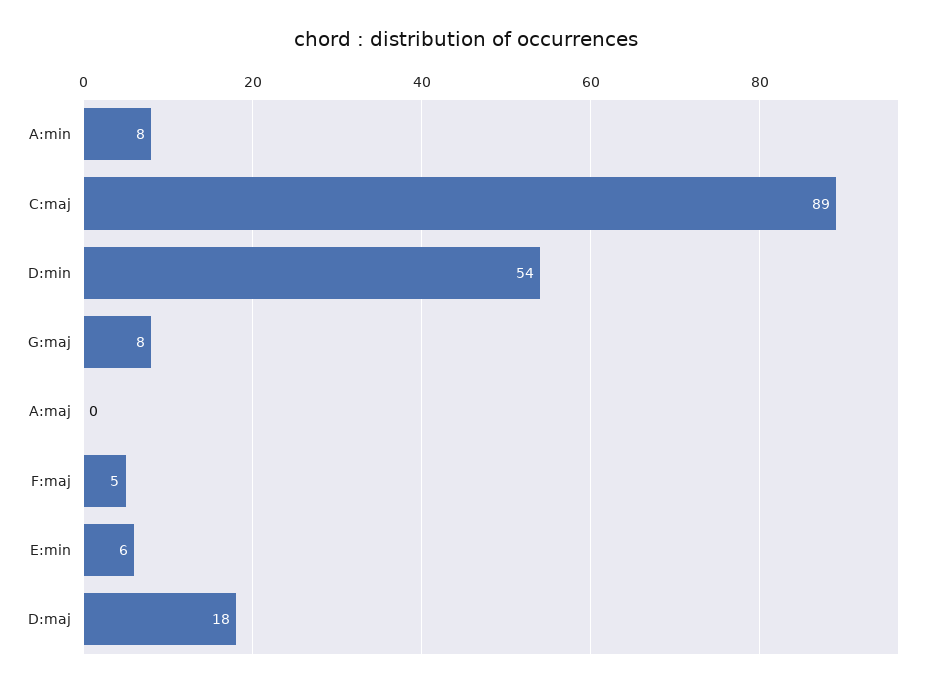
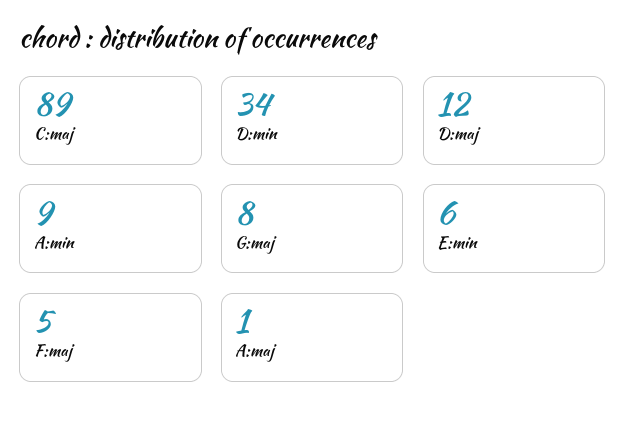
A:min: 8 -> 9
D:min: 54 -> 34
A:maj: 0 -> 1
D:maj: 18 -> 12

